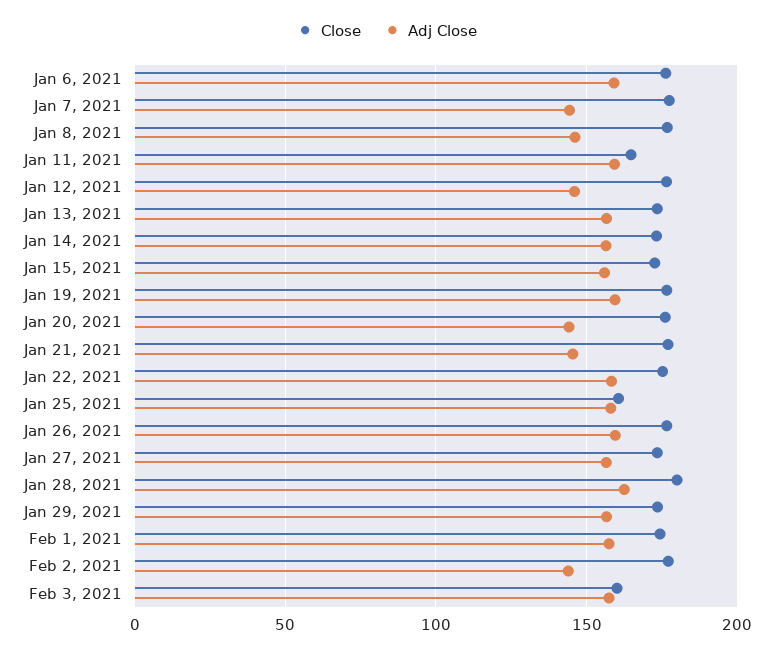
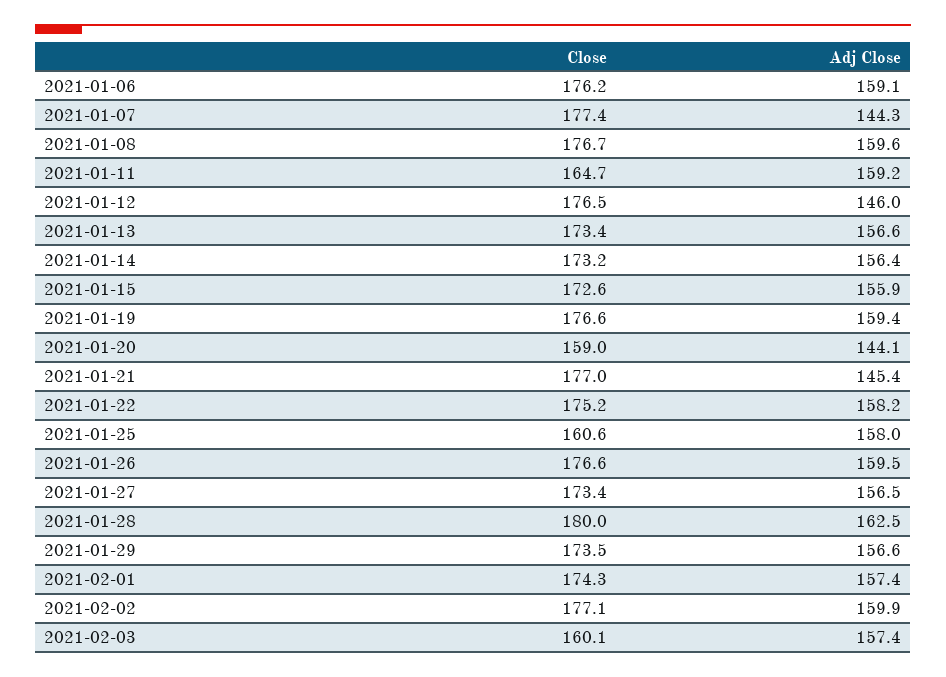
Adj Close, Jan 8, 2021: 145 -> 159.6
Close, Jan 20, 2021: 175 -> 159
Adj Close, Feb 2, 2021: 145 -> 159.9

